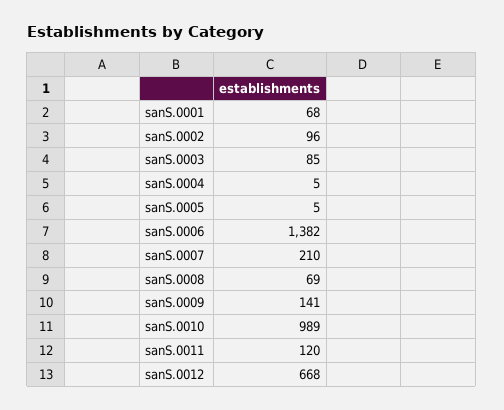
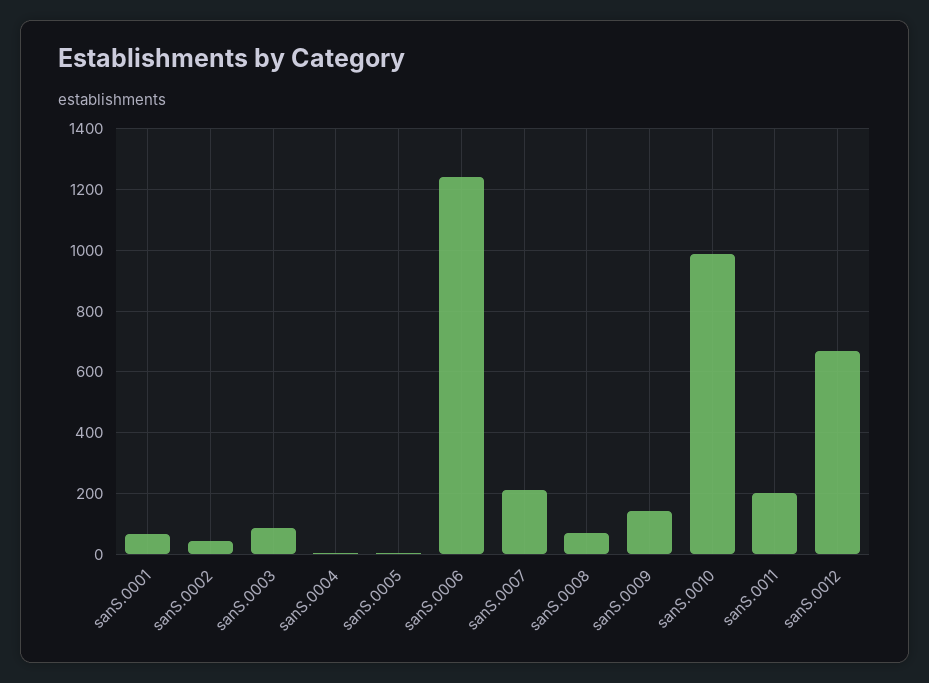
sanS.0002: 96 -> 40
sanS.0006: 1382 -> 1240
sanS.0011: 120 -> 200

